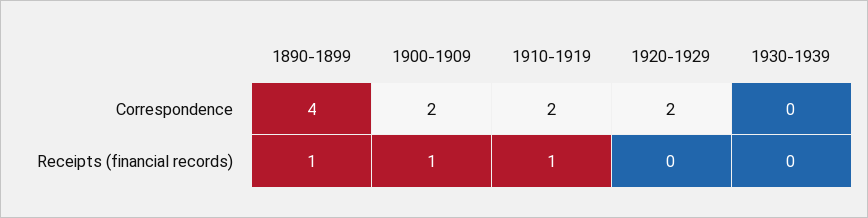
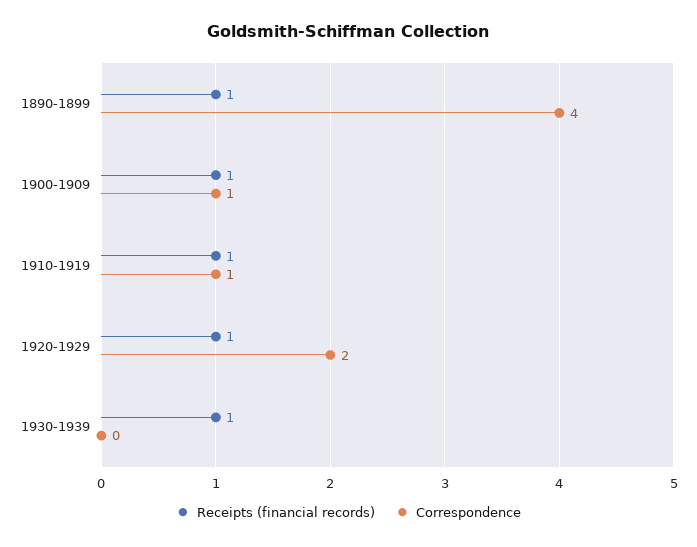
Correspondence, 1900-1909: 2 -> 1
Correspondence, 1910-1919: 2 -> 1
Receipts (financial records), 1920-1929: 0 -> 1
Receipts (financial records), 1930-1939: 0 -> 1

